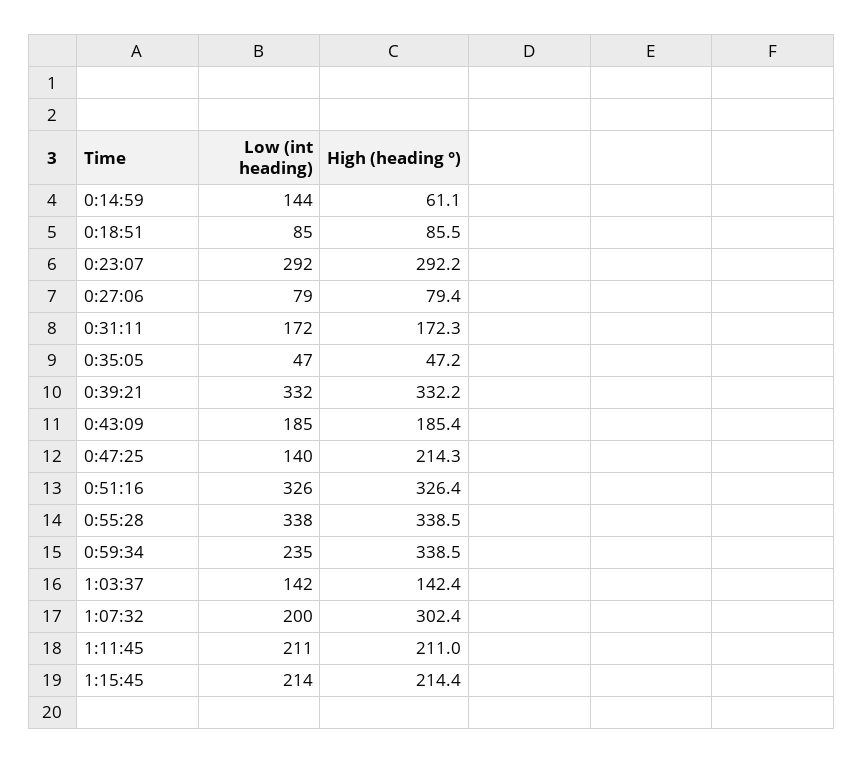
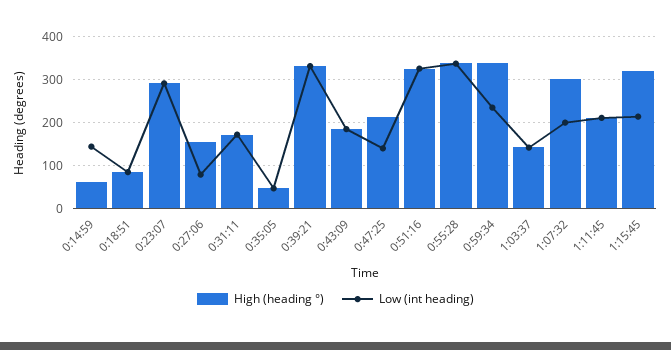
High (heading °), 0:27:06: 79.4 -> 160
High (heading °), 1:15:45: 214.4 -> 320

